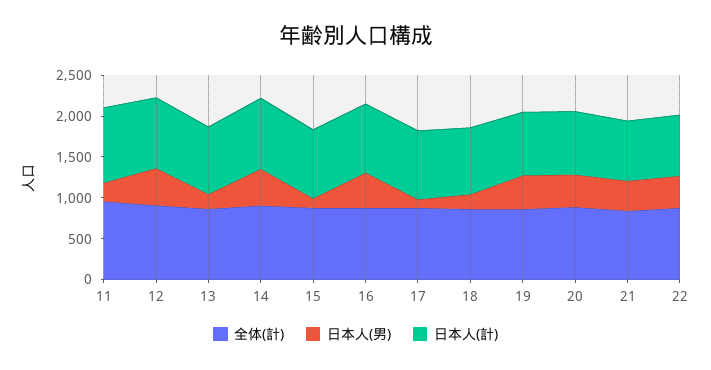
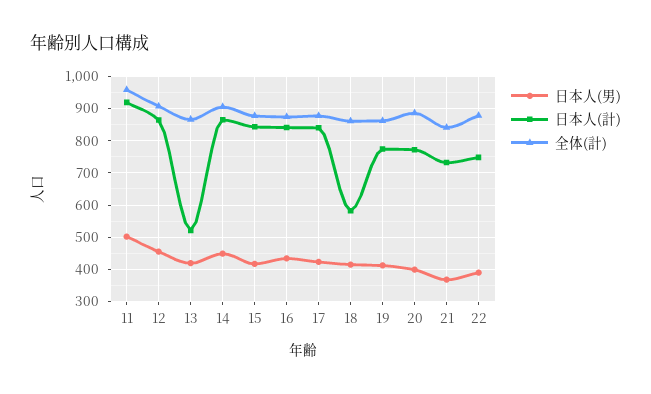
日本人(男), 11: 200 -> 500
日本人(男), 13: 200 -> 420
日本人(計), 13: 800 -> 520
日本人(男), 15: 100 -> 420
日本人(男), 17: 100 -> 420
日本人(男), 18: 200 -> 420
日本人(計), 18: 800 -> 580

